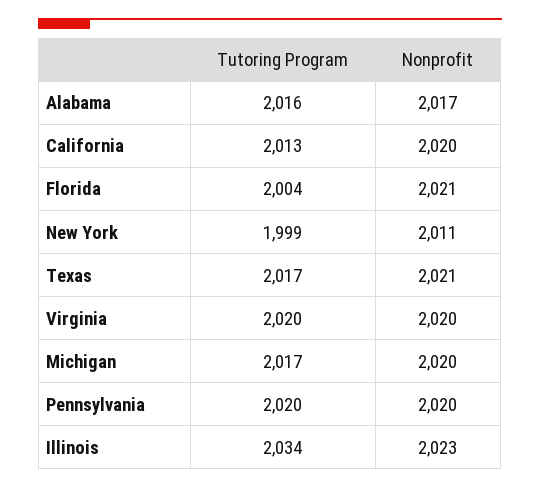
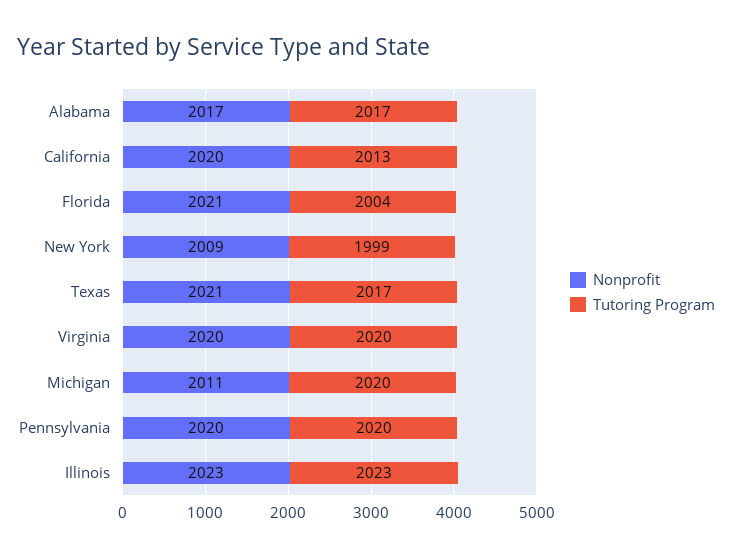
Tutoring Program, Alabama: 2016 -> 2017
Nonprofit, New York: 2011 -> 2009
Tutoring Program, Michigan: 2017 -> 2020
Nonprofit, Michigan: 2020 -> 2011
Tutoring Program, Illinois: 2034 -> 2023

